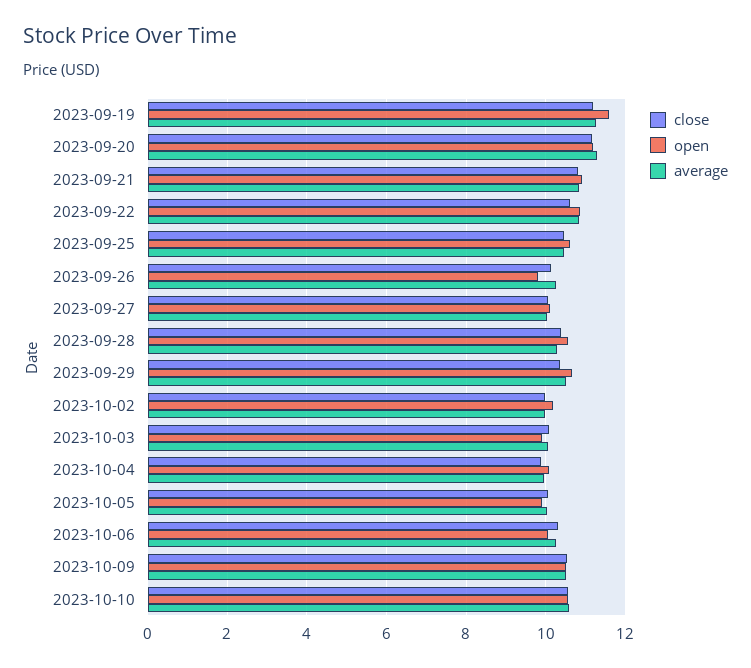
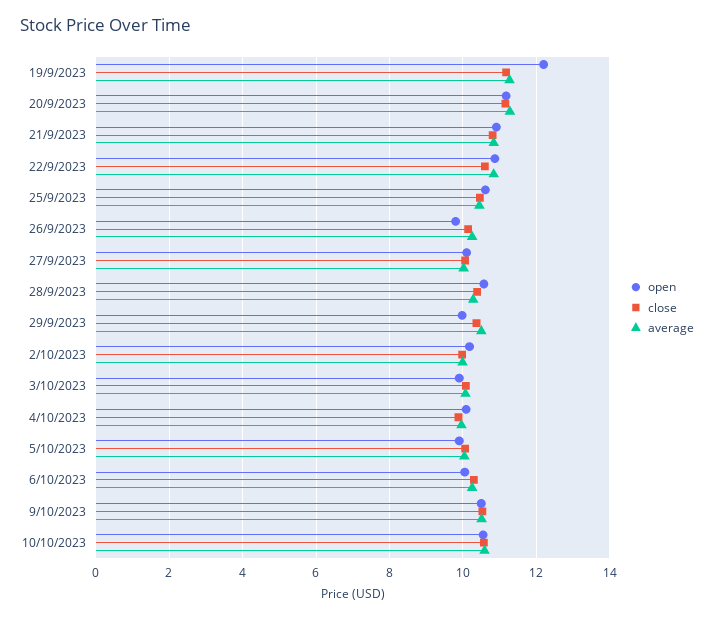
open, 2023-09-19: 11.6 -> 12.2
open, 2023-09-29: 10.6 -> 10

